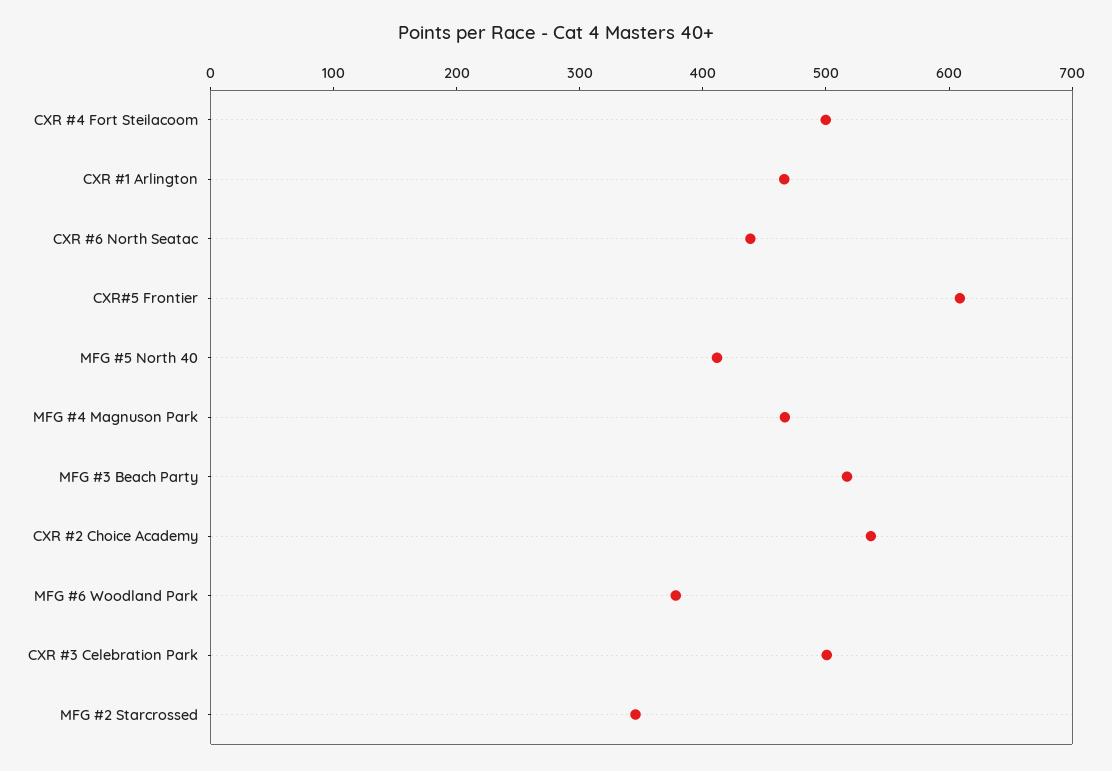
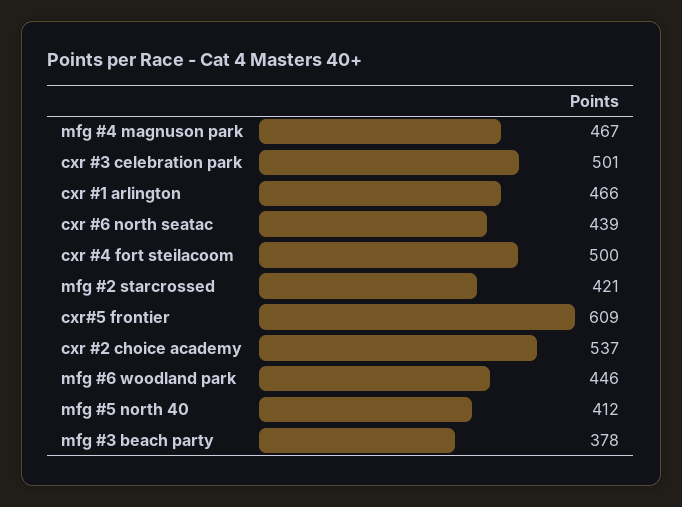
MFG #3 Beach Party: 520 -> 378
MFG #6 Woodland Park: 380 -> 446
MFG #2 Starcrossed: 340 -> 421

